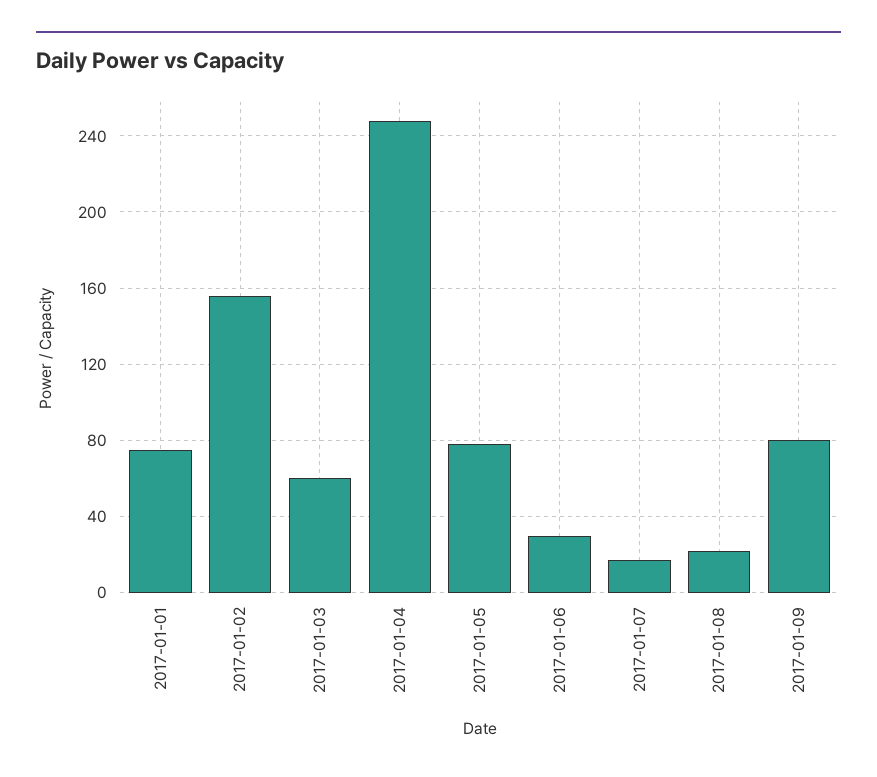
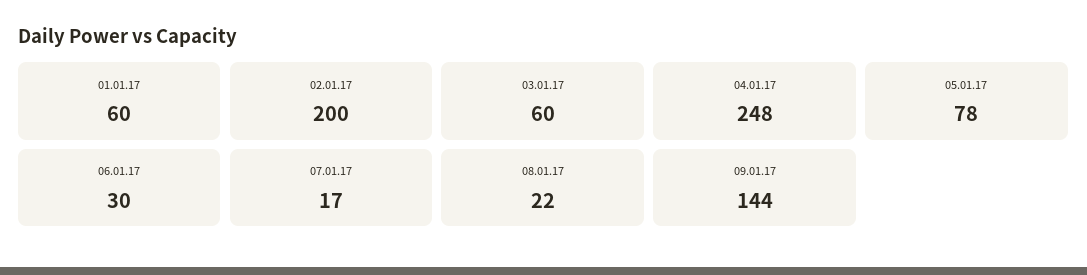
2017-01-01: 75 -> 60
2017-01-02: 155 -> 200
2017-01-09: 80 -> 144

